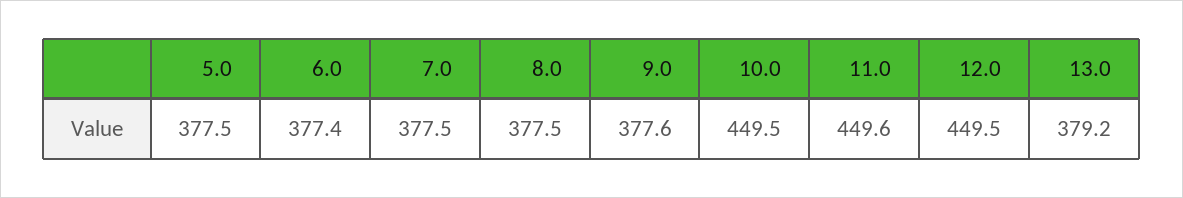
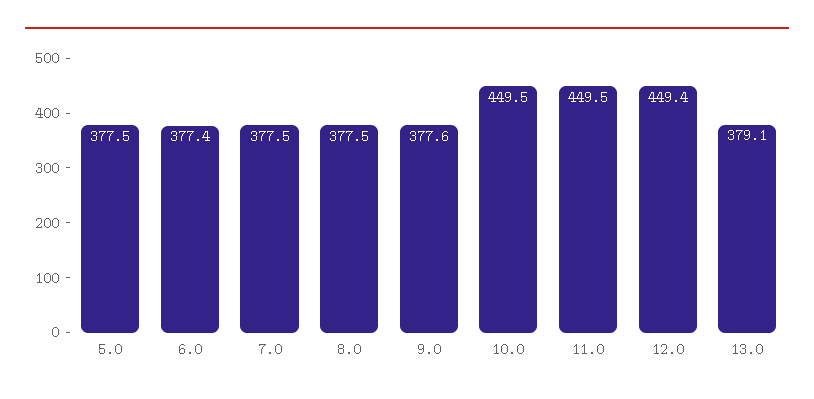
11.0: 449.6 -> 449.5
12.0: 449.5 -> 449.4
13.0: 379.2 -> 379.1

